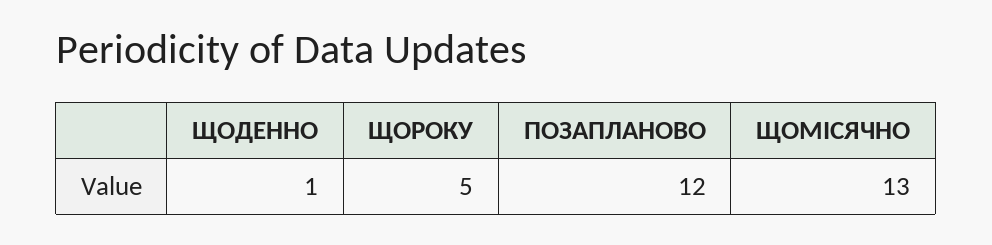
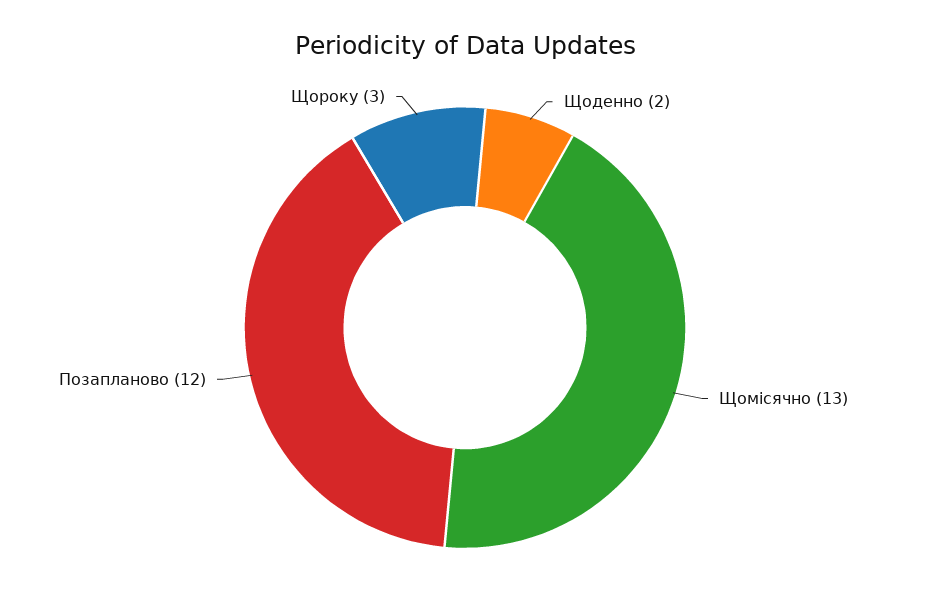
ЩОДЕННО: 1 -> 2
ЩОРОКУ: 5 -> 3

